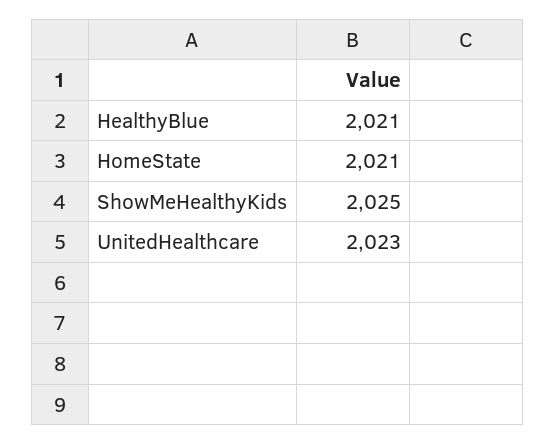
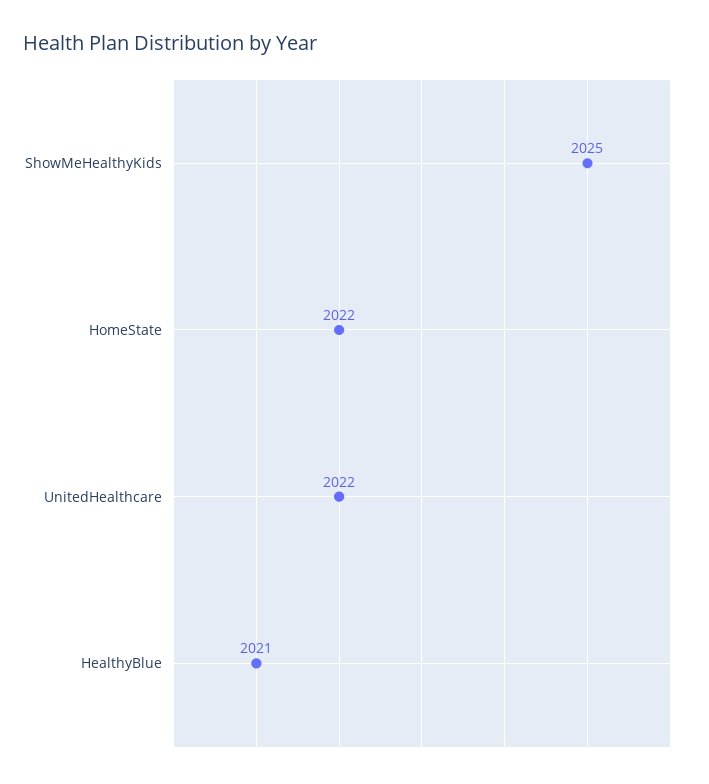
HomeState: 2021 -> 2022
UnitedHealthcare: 2023 -> 2022

